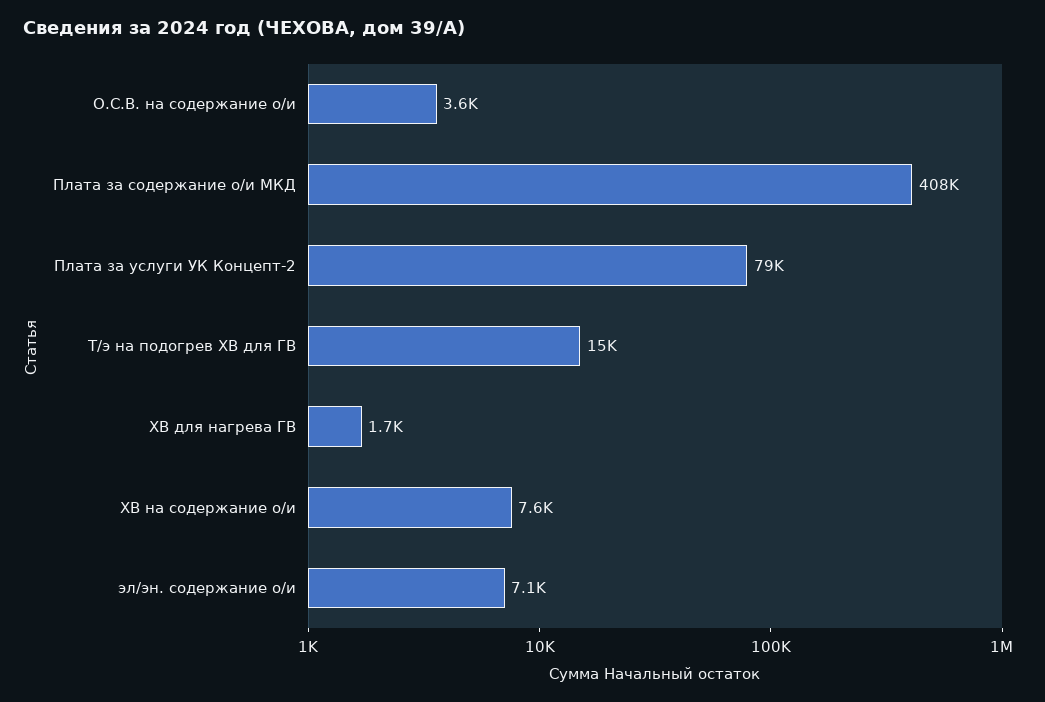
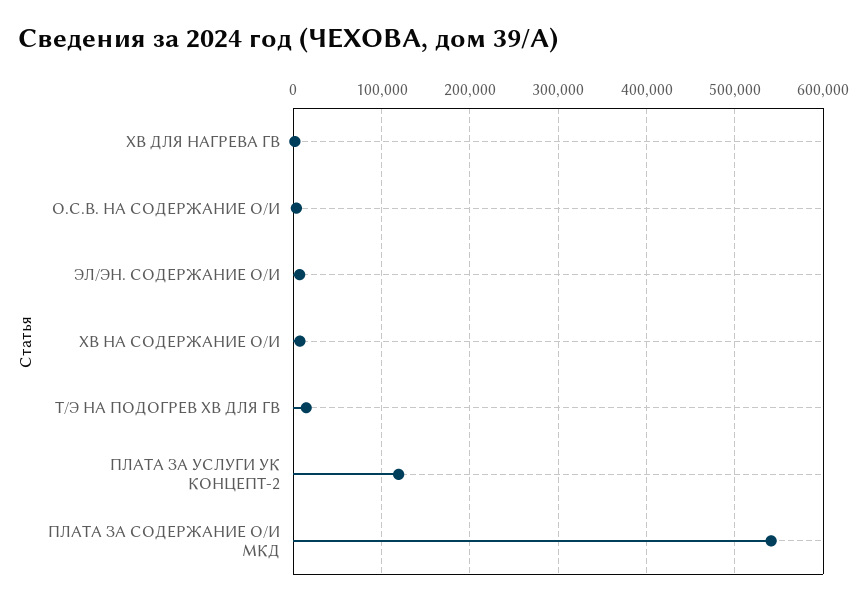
Плата за содержание о/и МКД: 408000 -> 540000
Плата за услуги УК Концепт-2: 79000 -> 120000

